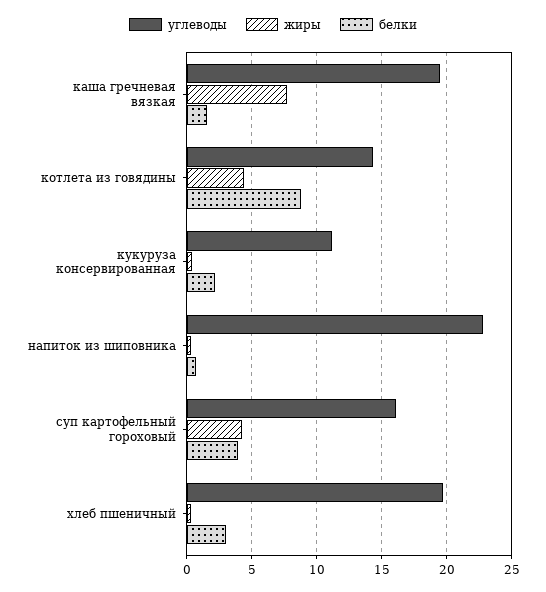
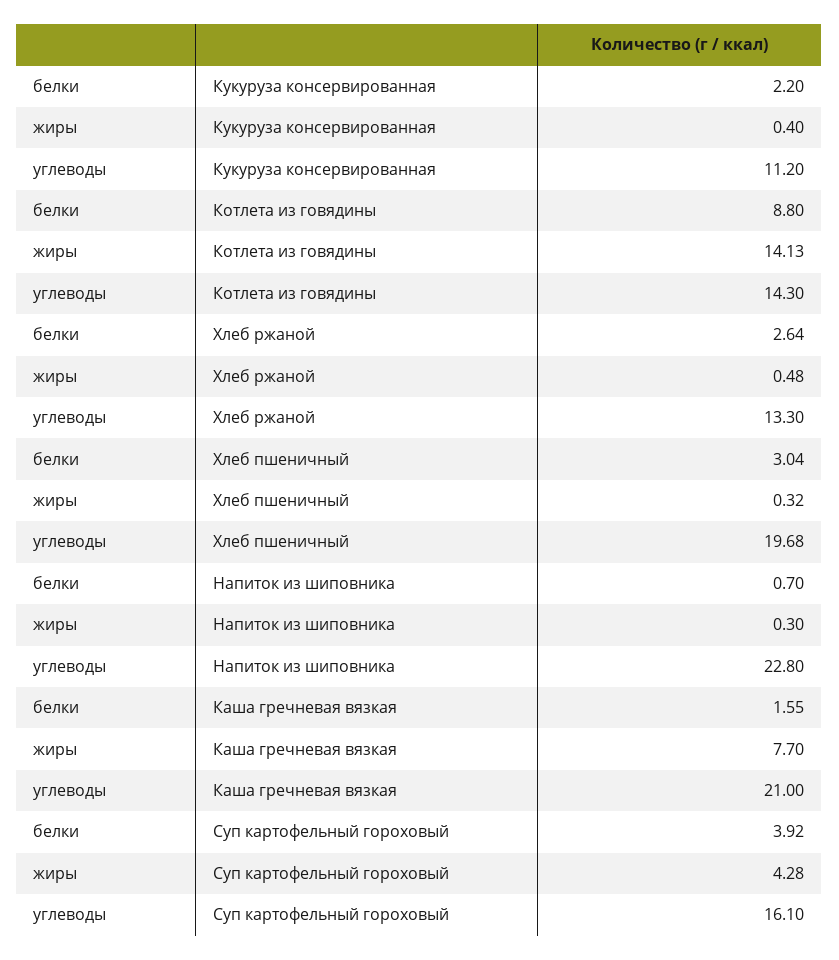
углеводы, каша гречневая вязкая: 19.5 -> 21
жиры, котлета из говядины: 4.5 -> 14.13
белки, Хлеб ржаной: none -> 2.64
жиры, Хлеб ржаной: none -> 0.48
углеводы, Хлеб ржаной: none -> 13.3

